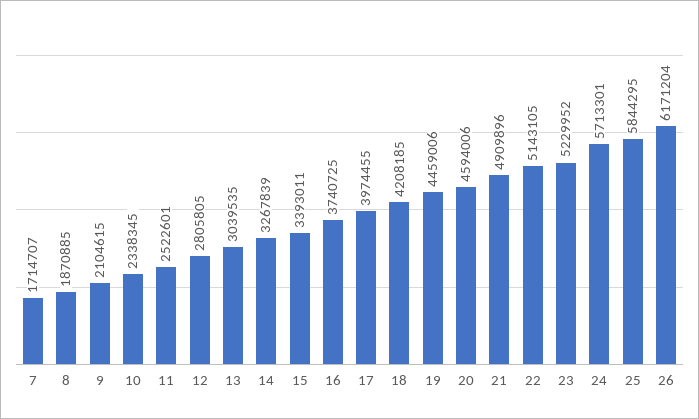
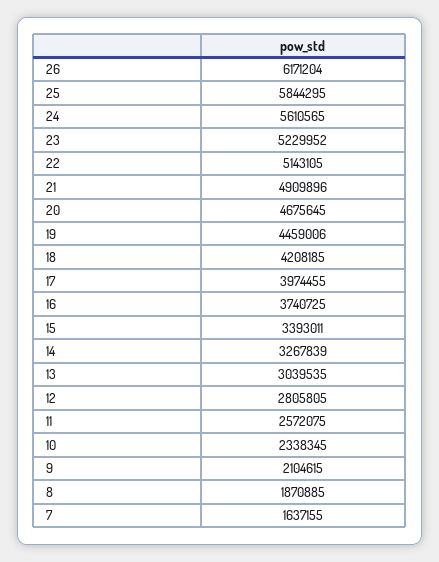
7: 1714707 -> 1637155
11: 2522601 -> 2572075
20: 4594006 -> 4675645
24: 5713301 -> 5610565

